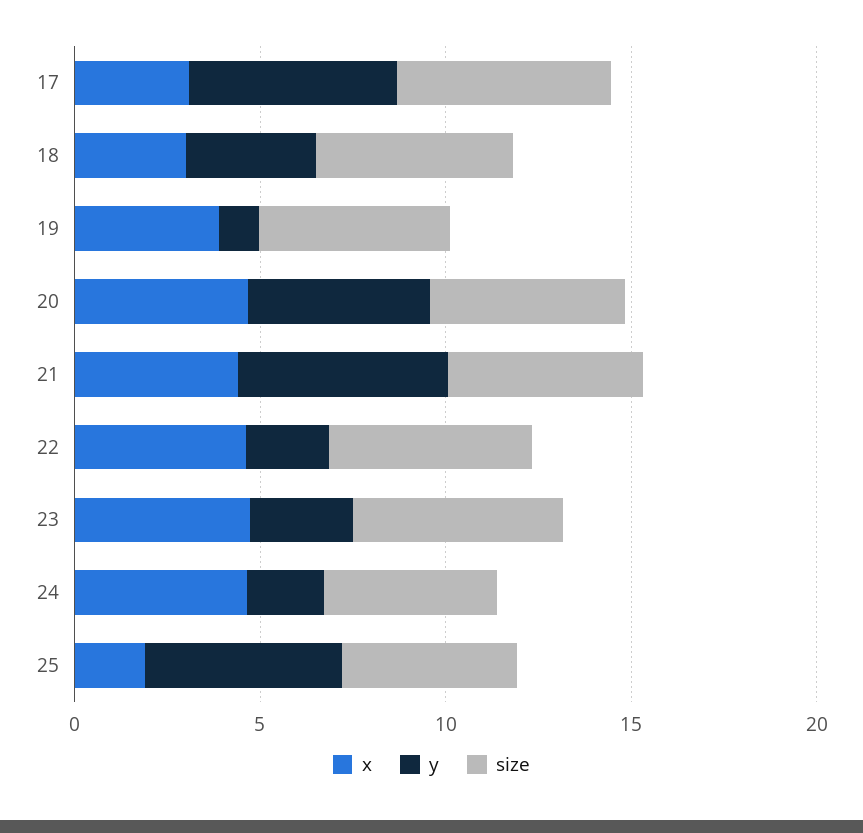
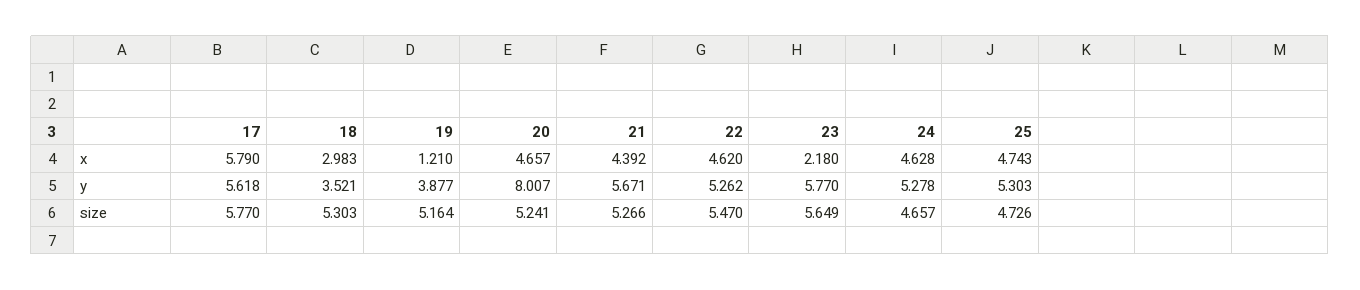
x, 17: 3 -> 5.79
x, 19: 4 -> 1.21
y, 19: 1 -> 3.877
y, 20: 5 -> 8.007
y, 22: 2 -> 5.262
x, 23: 5 -> 2.18
y, 23: 3 -> 5.77
y, 24: 2 -> 5.278
x, 25: 2 -> 4.743

